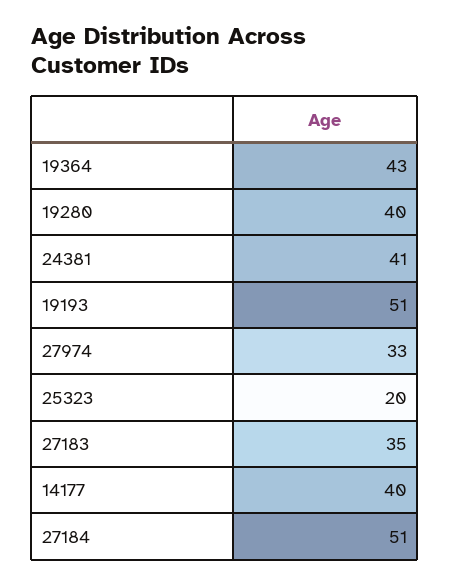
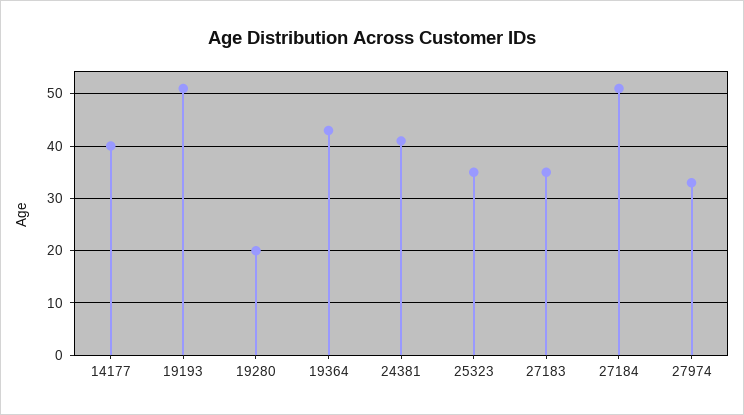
19280: 40 -> 20
25323: 20 -> 35

